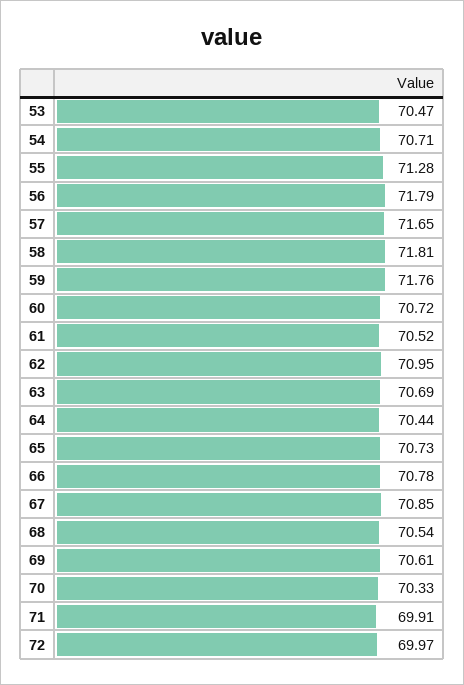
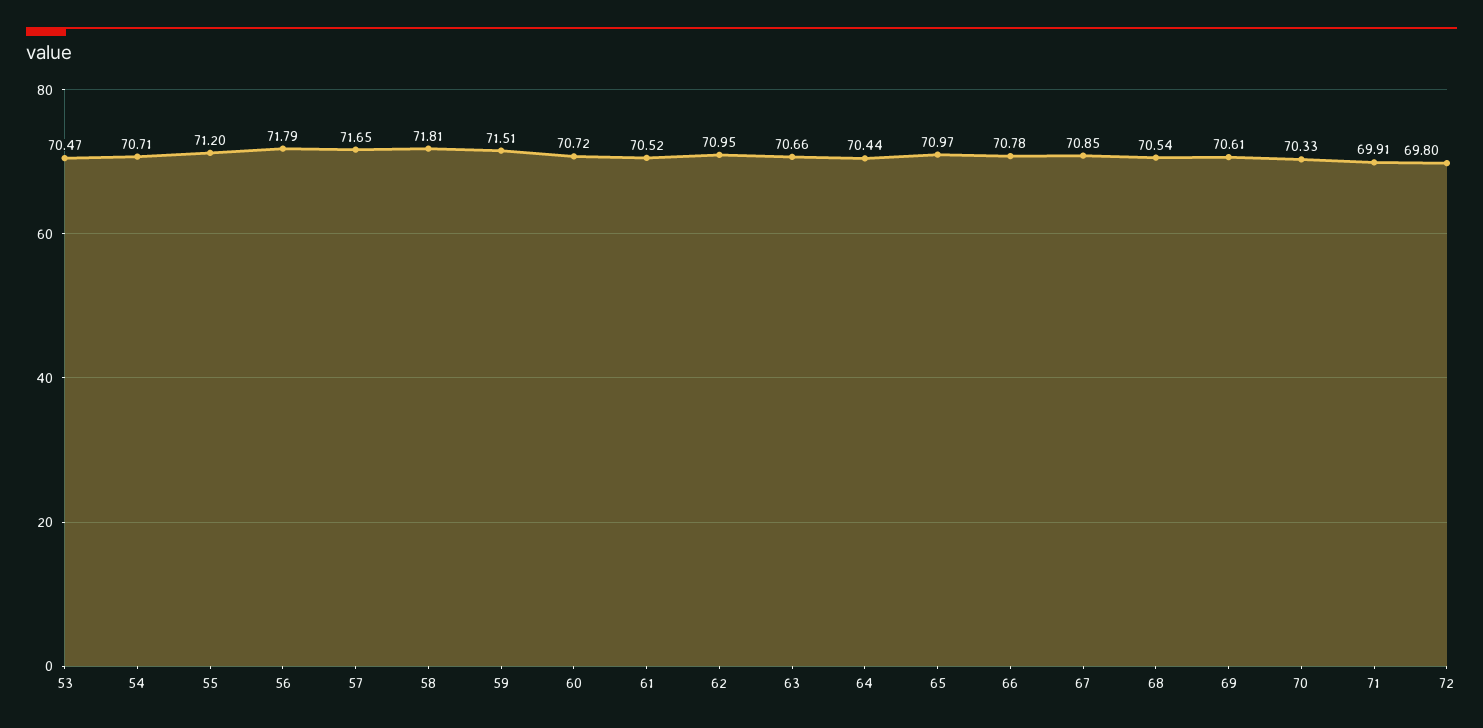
55: 71.28 -> 71.2
59: 71.76 -> 71.51
63: 70.69 -> 70.66
65: 70.73 -> 70.97
72: 69.97 -> 69.8

